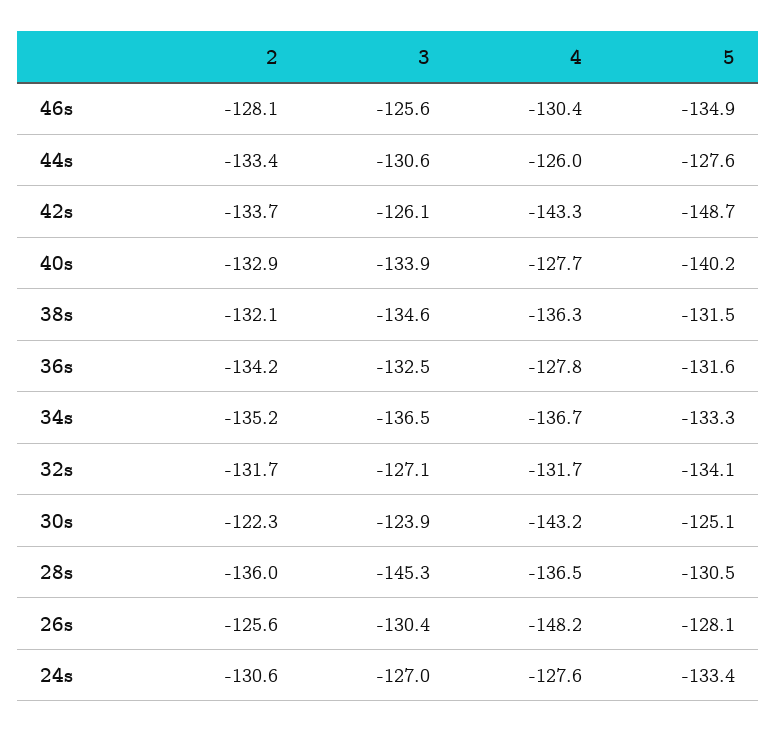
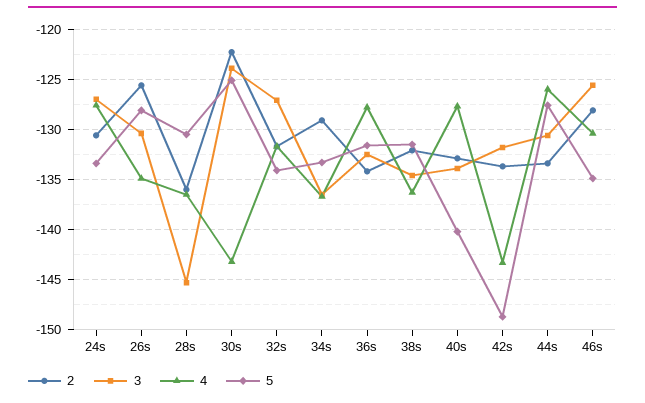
3, 42s: -126.1 -> -132
2, 34s: -135.2 -> -129
4, 26s: -148.2 -> -135

